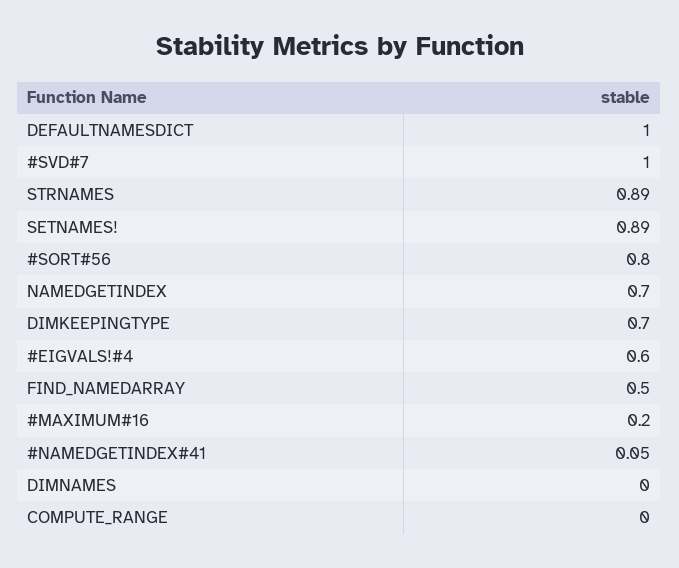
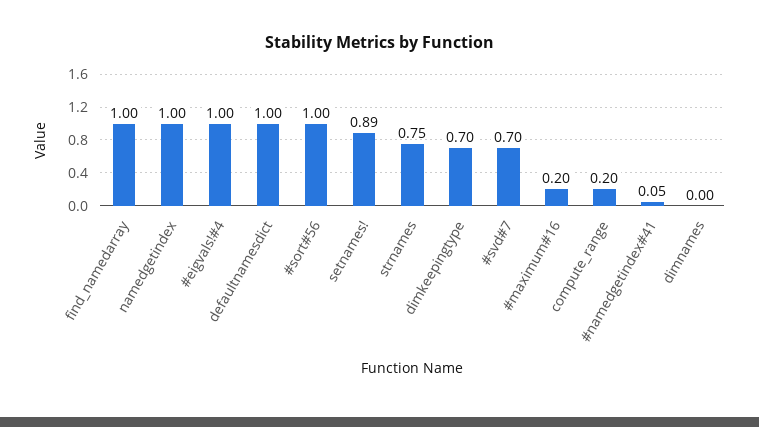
#SVD#7: 1 -> 0.7
STRNAMES: 0.89 -> 0.75
#SORT#56: 0.8 -> 1
NAMEDGETINDEX: 0.7 -> 1
#EIGVALS!#4: 0.6 -> 1
FIND_NAMEDARRAY: 0.5 -> 1
COMPUTE_RANGE: 0 -> 0.2

